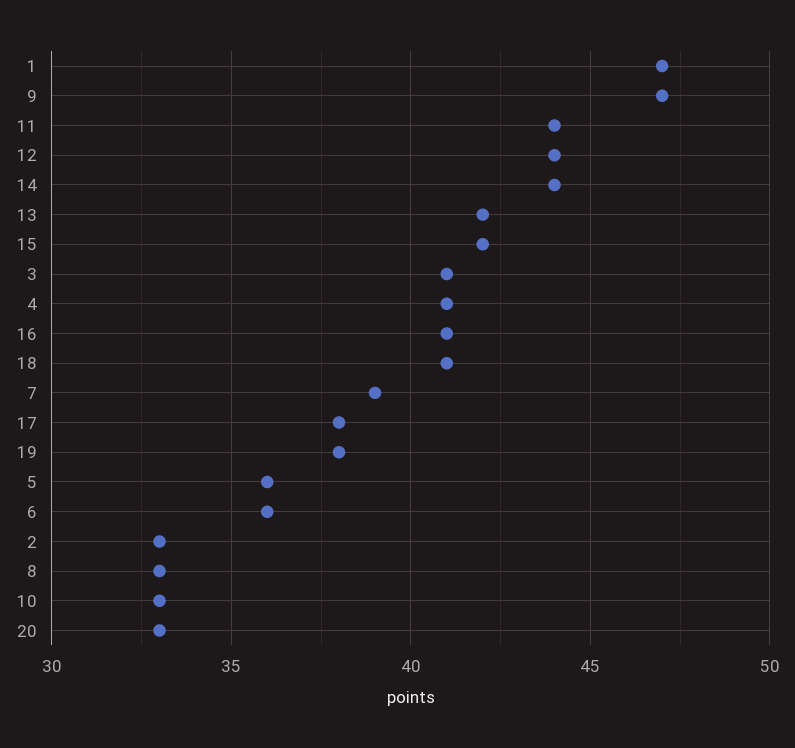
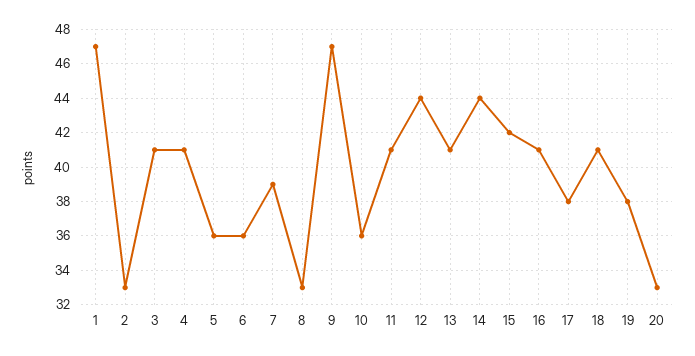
11: 44 -> 41
13: 42 -> 41
10: 33 -> 36

